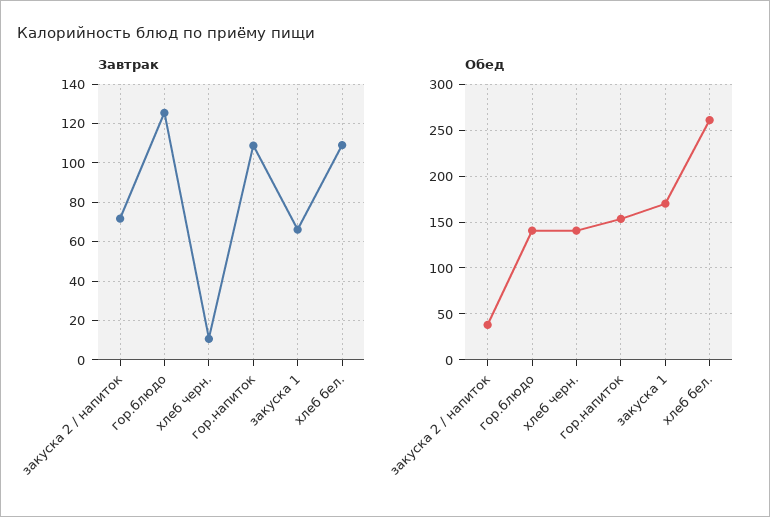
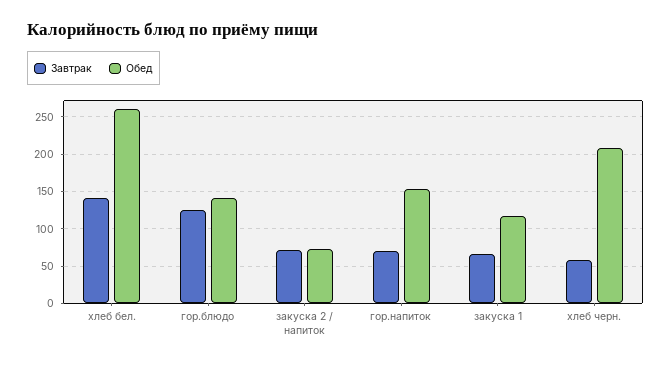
Завтрак, хлеб черн.: 10 -> 60
Завтрак, гор.напиток: 110 -> 70
Завтрак, хлеб бел.: 110 -> 140
Обед, закуска 2 / напиток: 40 -> 70
Обед, хлеб черн.: 140 -> 210
Обед, закуска 1: 170 -> 120

